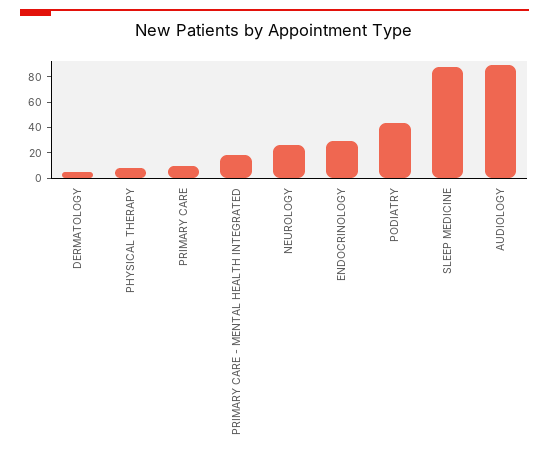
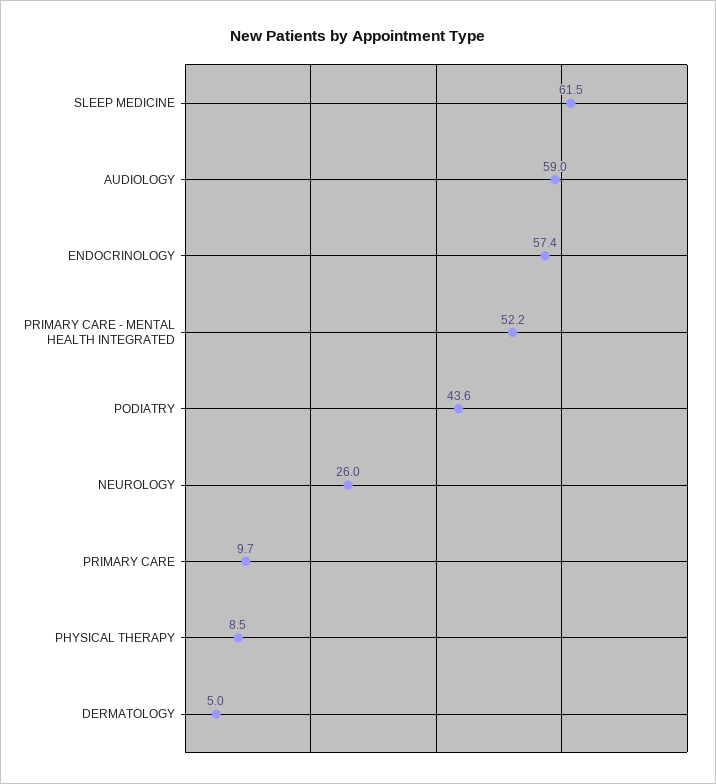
PRIMARY CARE - MENTAL HEALTH INTEGRATED: 20 -> 52.2
ENDOCRINOLOGY: 30 -> 57.4
SLEEP MEDICINE: 90 -> 61.5
AUDIOLOGY: 90 -> 59

